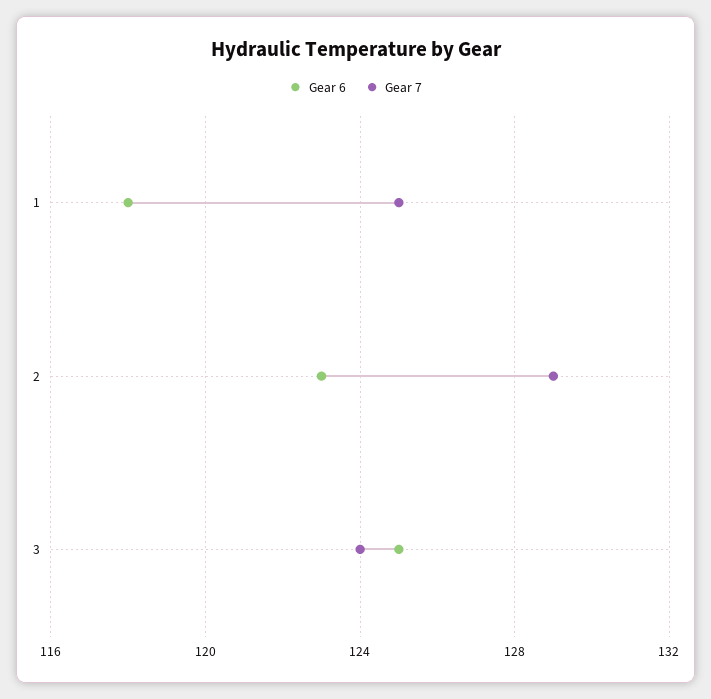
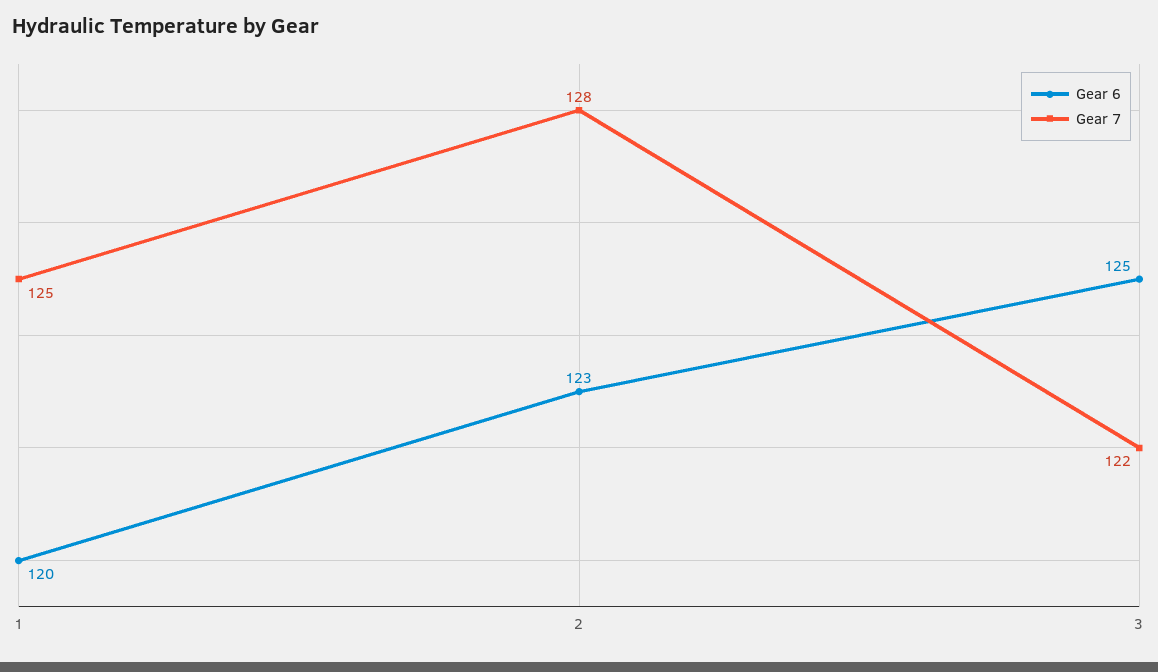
Gear 6, 1: 118 -> 120
Gear 7, 2: 129 -> 128
Gear 7, 3: 124 -> 122

